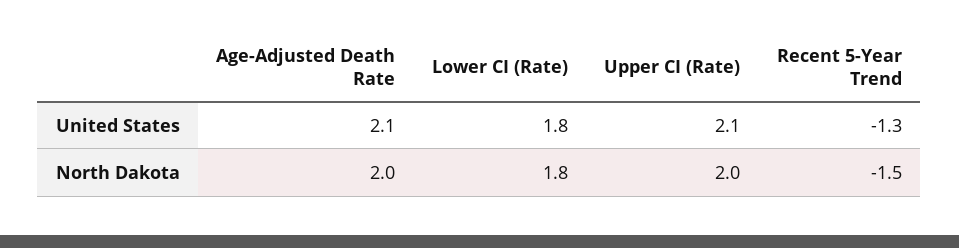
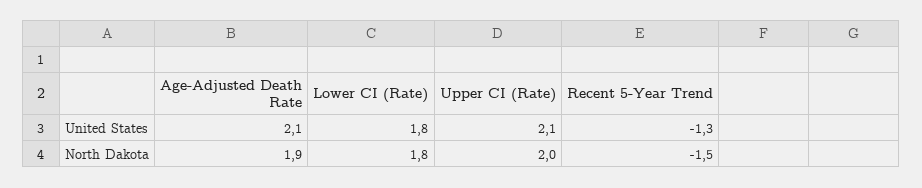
Age-Adjusted Death Rate, North Dakota: 2 -> 1.9

